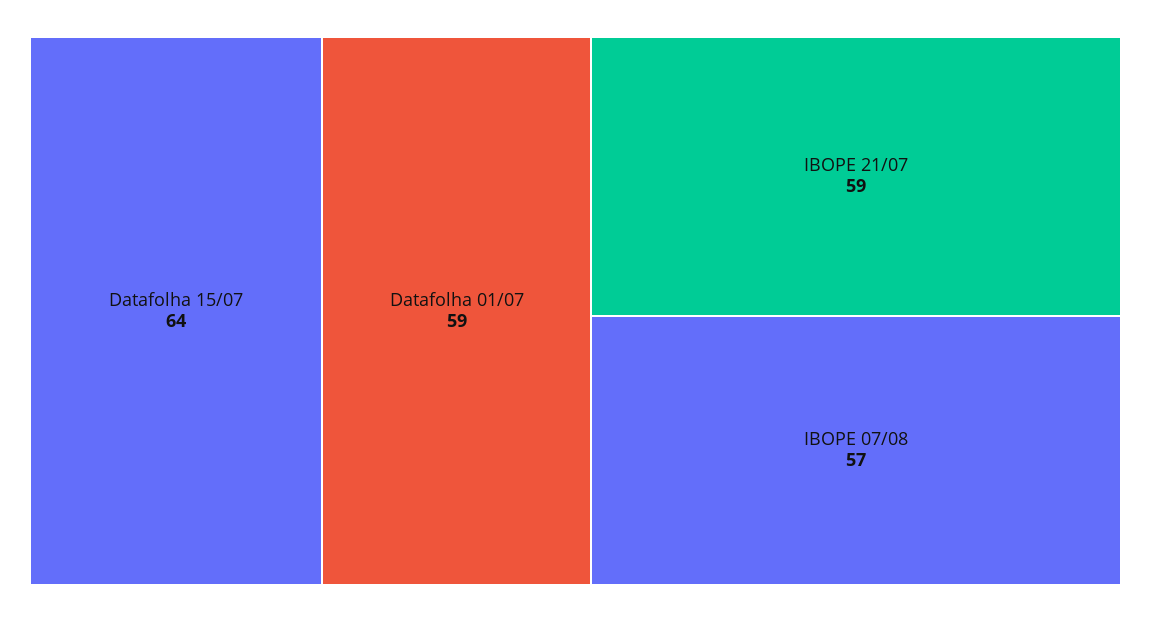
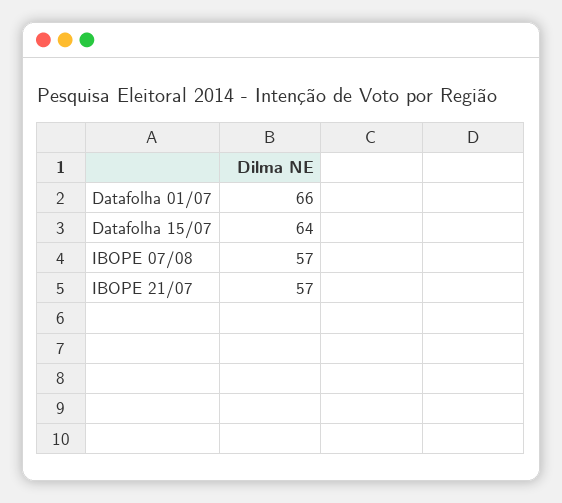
Datafolha 01/07: 59 -> 66
IBOPE 21/07: 59 -> 57

